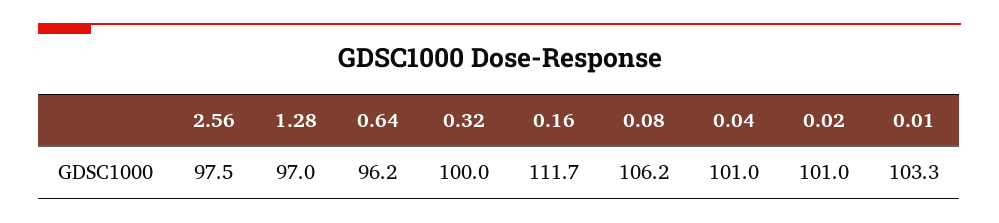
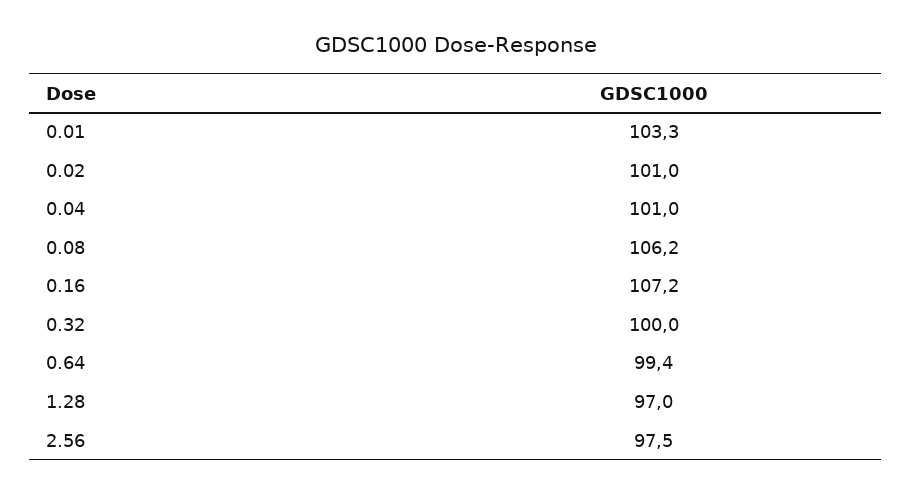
0.64: 96.2 -> 99.4
0.16: 111.7 -> 107.2

